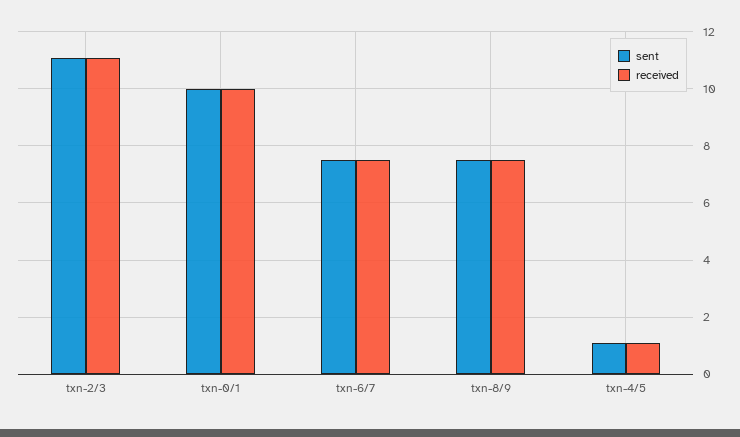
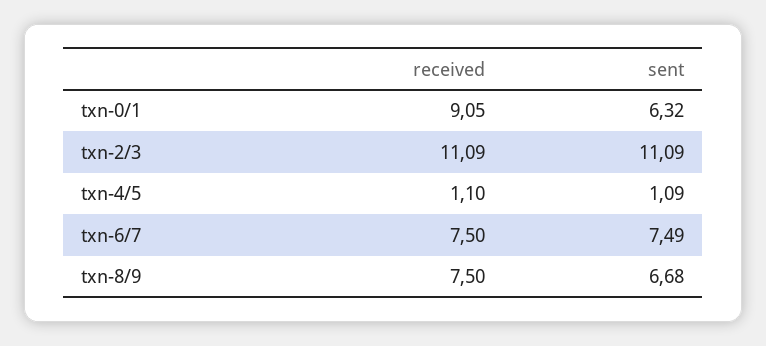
sent, txn-0/1: 10 -> 6.32
received, txn-0/1: 10 -> 9.05
sent, txn-8/9: 7.5 -> 6.68

